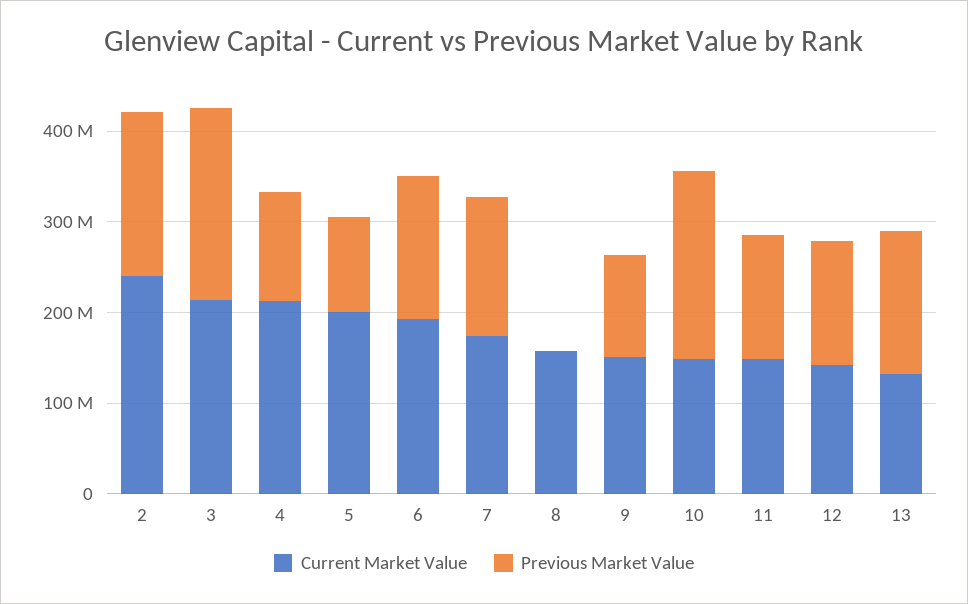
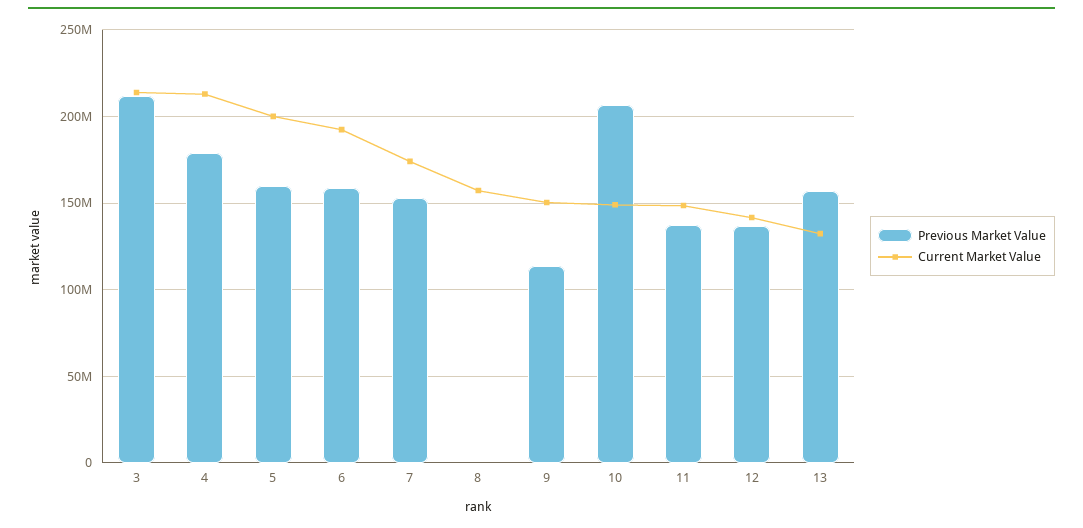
Current Market Value, 2: 240000000 -> none
Previous Market Value, 2: 180000000 -> none
Previous Market Value, 4: 120000000 -> 180000000
Previous Market Value, 5: 100000000 -> 160000000

